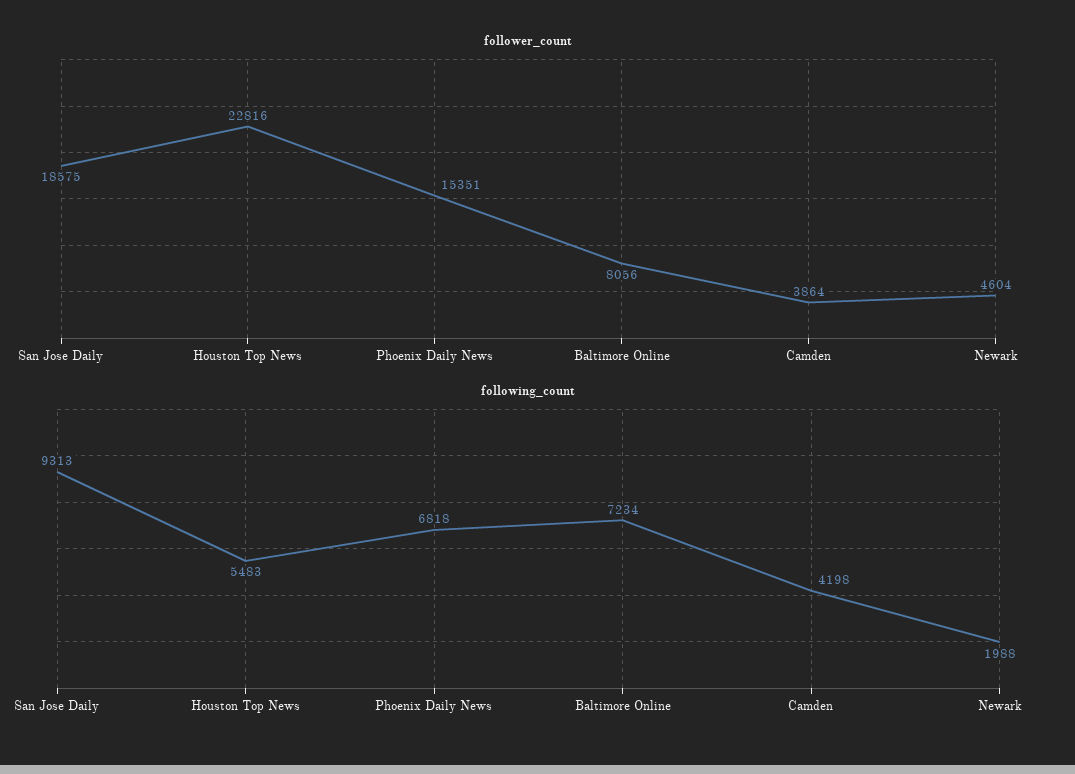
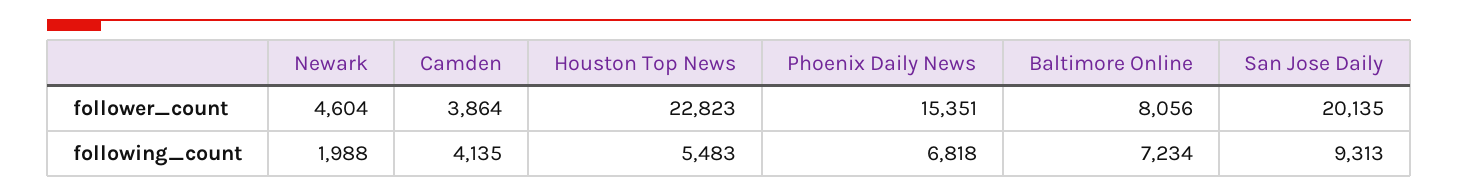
follower_count, San Jose Daily: 18575 -> 20135
follower_count, Houston Top News: 22816 -> 22823
following_count, Camden: 4198 -> 4135

